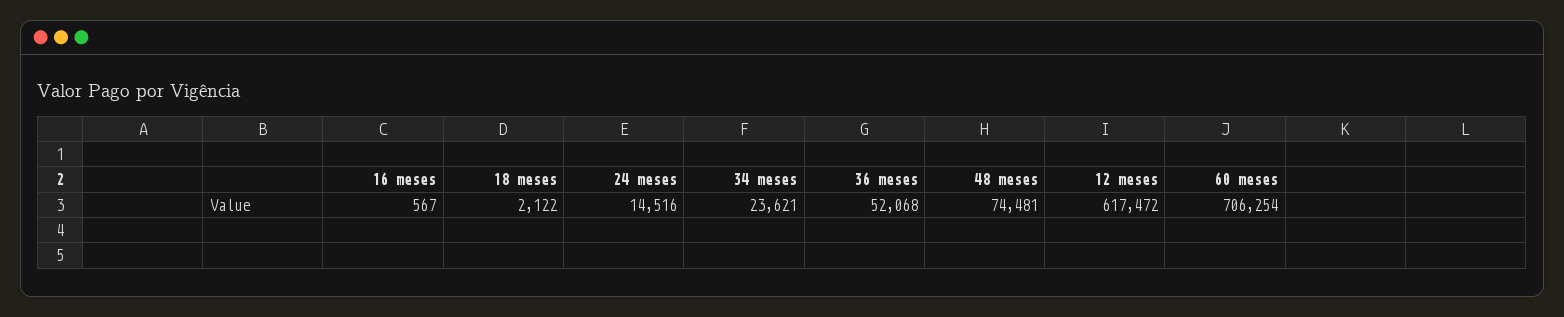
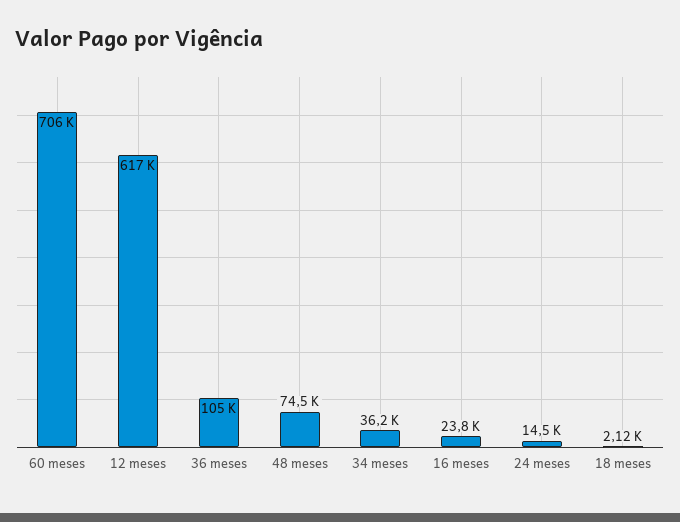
16 meses: 567 -> 23800
34 meses: 23621 -> 36200
36 meses: 52068 -> 105000

